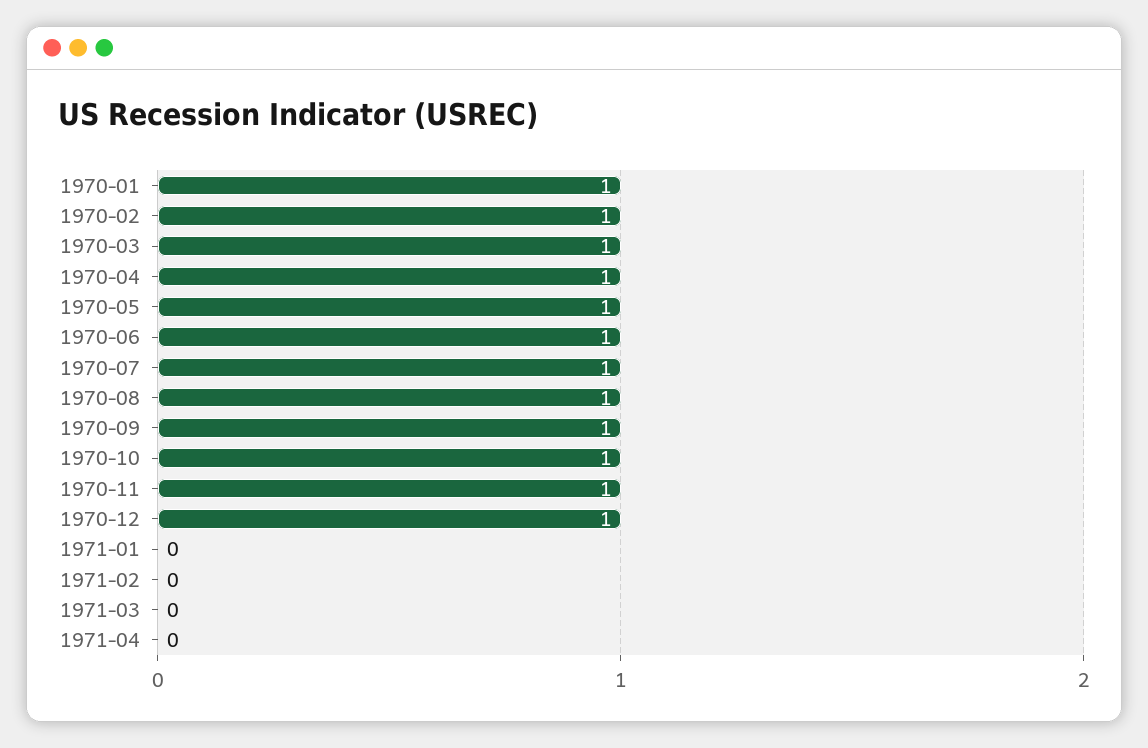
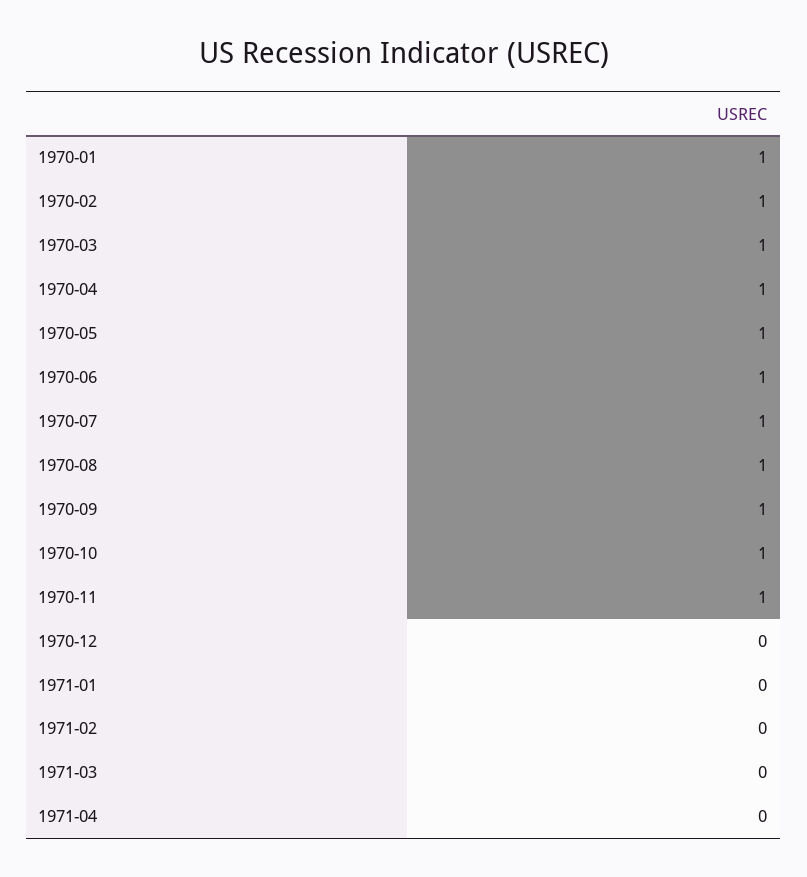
1970-12: 1 -> 0

